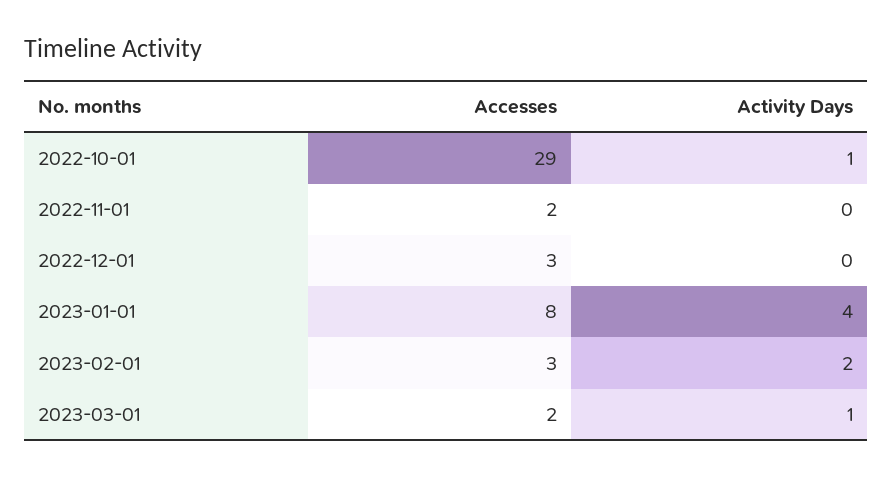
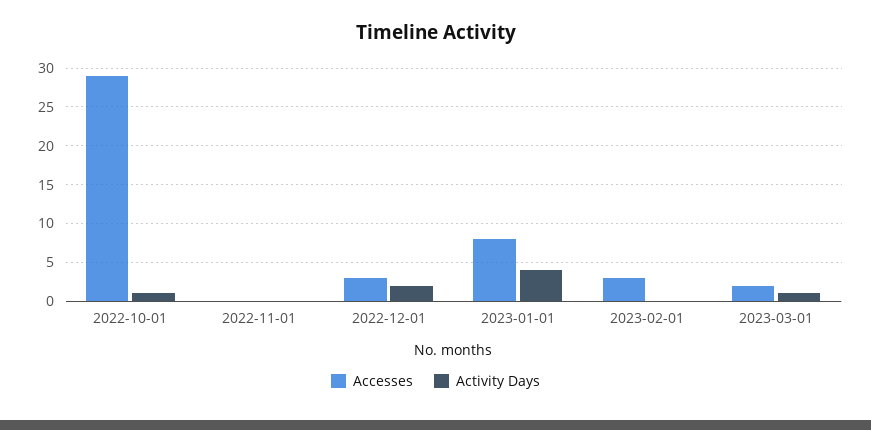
Accesses, 2022-11-01: 2 -> 0
Activity Days, 2022-12-01: 0 -> 2
Activity Days, 2023-02-01: 2 -> 0

